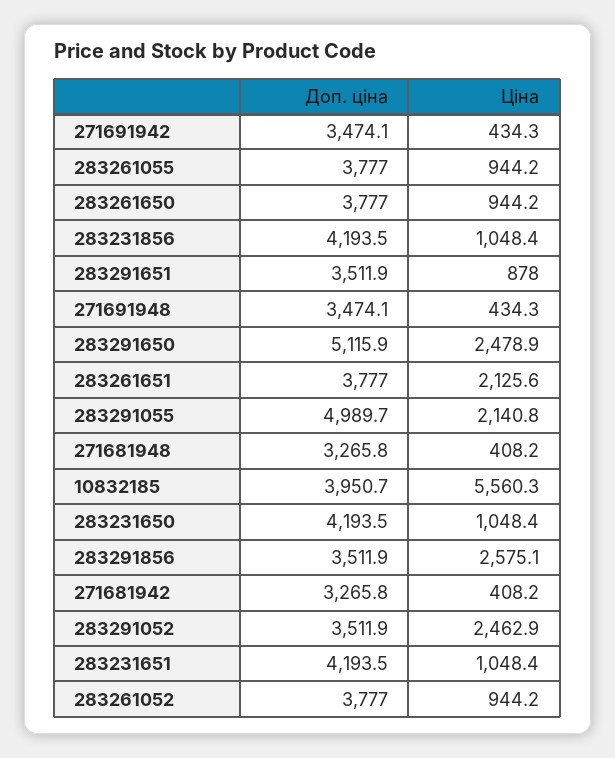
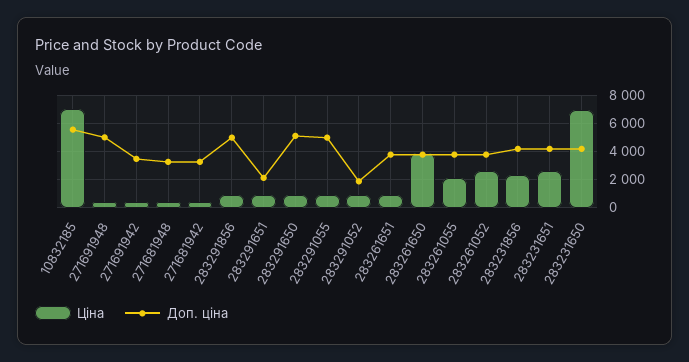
Ціна, 283261055: 944.2 -> 2000
Ціна, 283261650: 944.2 -> 4000
Ціна, 283231856: 1048.4 -> 2500
Доп. ціна, 283291651: 3511.9 -> 2000
Доп. ціна, 271691948: 3474.1 -> 5000
Ціна, 283291650: 2478.9 -> 1000
Ціна, 283261651: 2125.6 -> 1000
Ціна, 283291055: 2140.8 -> 1000
Доп. ціна, 10832185: 3950.7 -> 5500
Ціна, 10832185: 5560.3 -> 7000
Ціна, 283231650: 1048.4 -> 7000
Доп. ціна, 283291856: 3511.9 -> 5000
Ціна, 283291856: 2575.1 -> 1000
Доп. ціна, 283291052: 3511.9 -> 2000
Ціна, 283291052: 2462.9 -> 1000
Ціна, 283231651: 1048.4 -> 2500
Ціна, 283261052: 944.2 -> 2500

